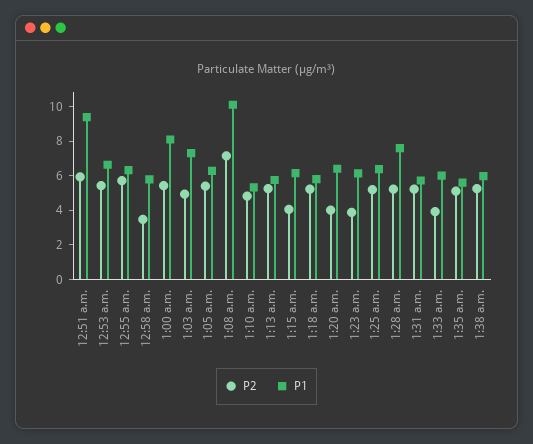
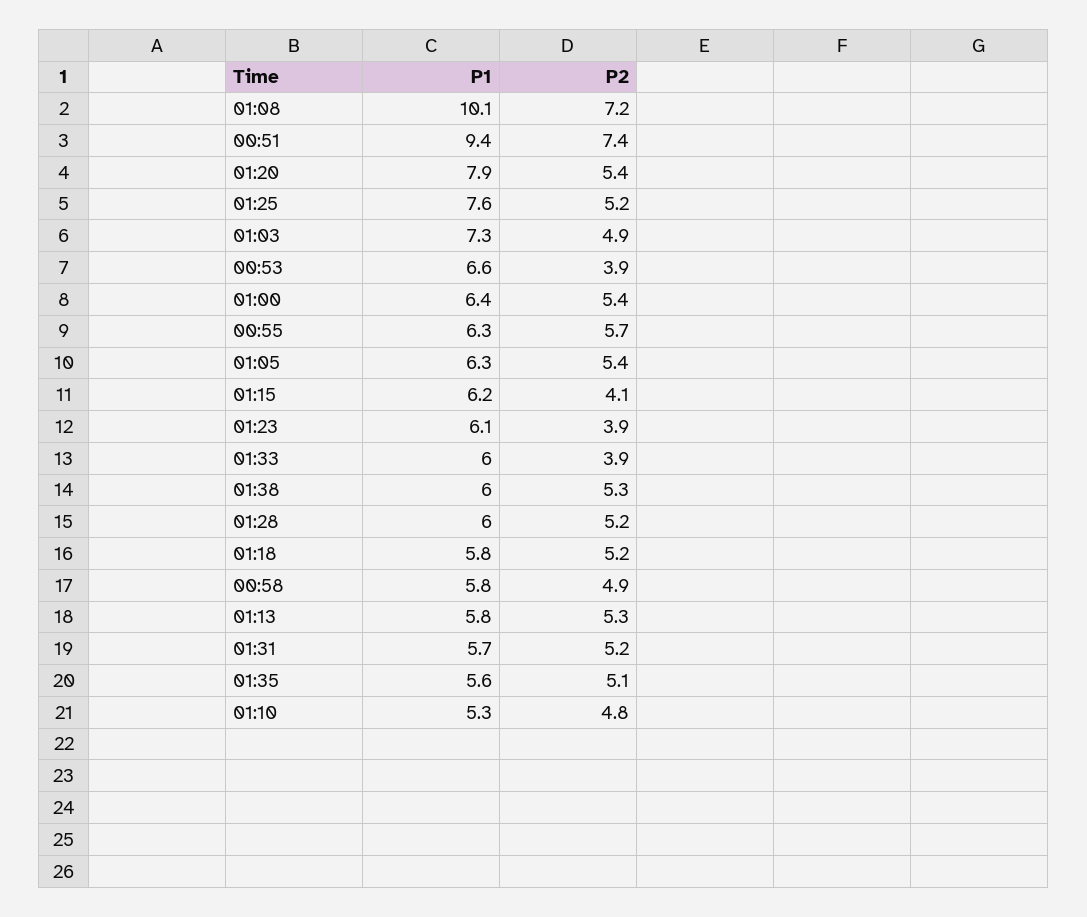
P2, 12:51 a.m.: 6 -> 7.4
P2, 12:53 a.m.: 5.5 -> 3.9
P2, 12:58 a.m.: 3.5 -> 4.9
P1, 1:00 a.m.: 8 -> 6.4
P2, 1:20 a.m.: 4 -> 5.4
P1, 1:20 a.m.: 6.5 -> 7.9
P1, 1:25 a.m.: 6.5 -> 7.6
P1, 1:28 a.m.: 7.5 -> 6

